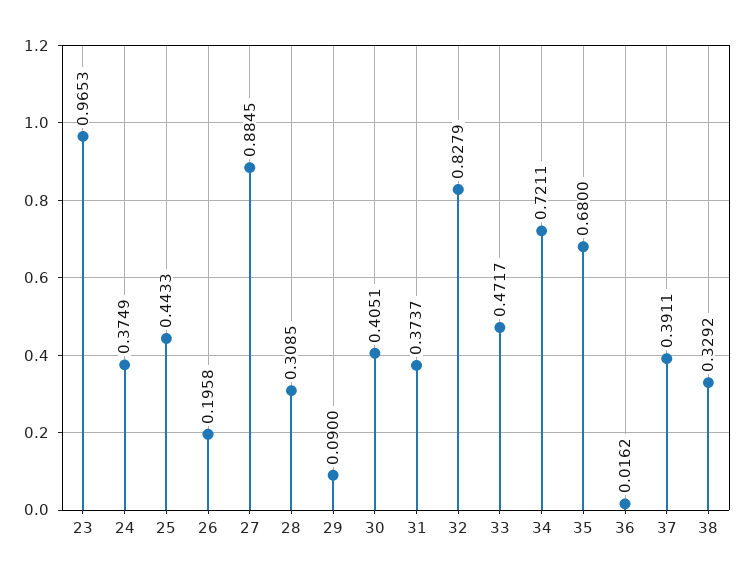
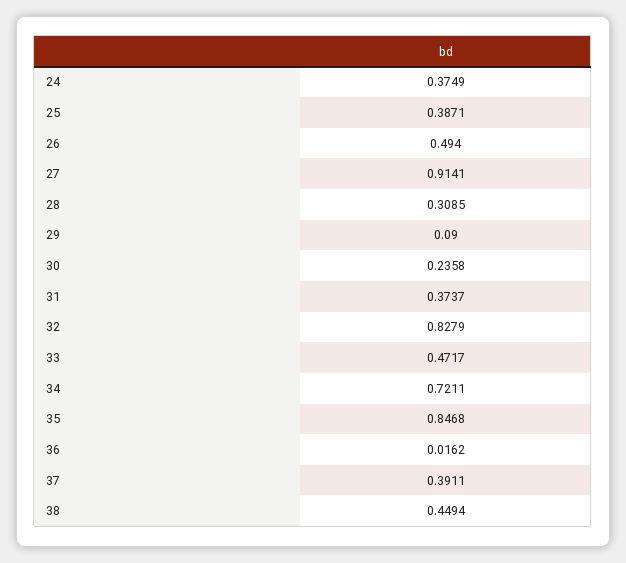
23: 0.9653 -> none
25: 0.4433 -> 0.3871
26: 0.1958 -> 0.494
27: 0.8845 -> 0.9141
30: 0.4051 -> 0.2358
35: 0.68 -> 0.8468
38: 0.3292 -> 0.4494

